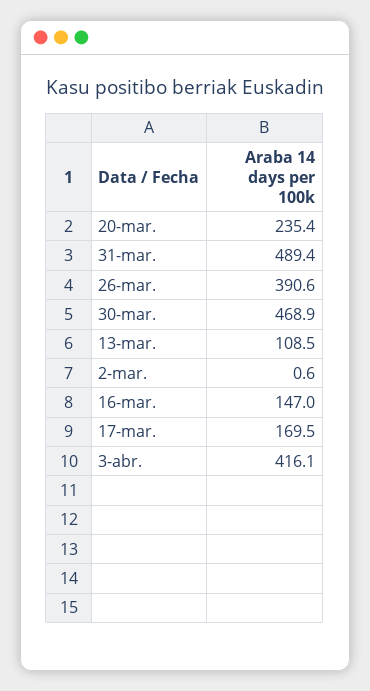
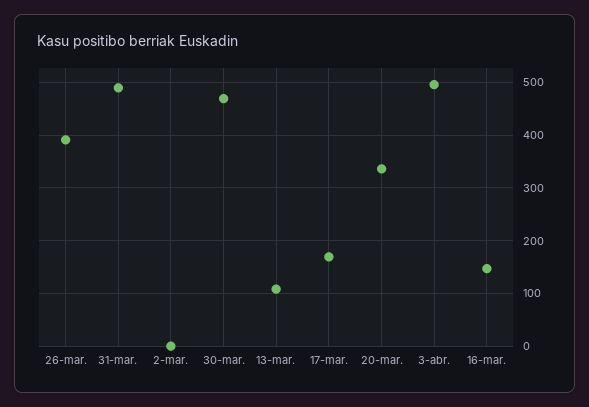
20-mar.: 235.4 -> 340
3-abr.: 416.1 -> 500

